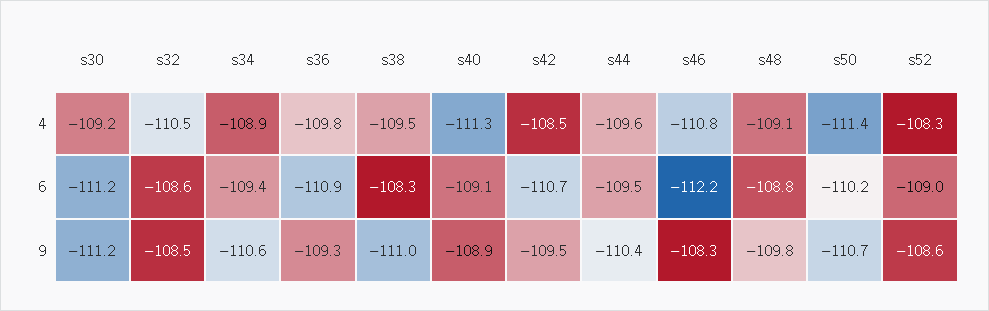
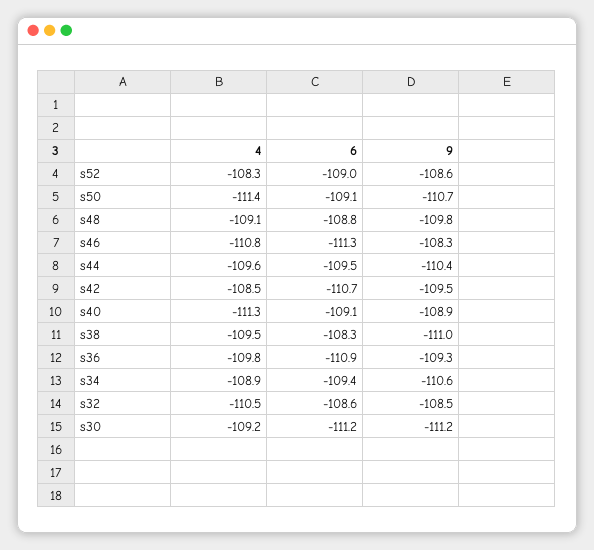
s46, 6: -112.2 -> -111.3
s50, 6: -110.2 -> -109.1

